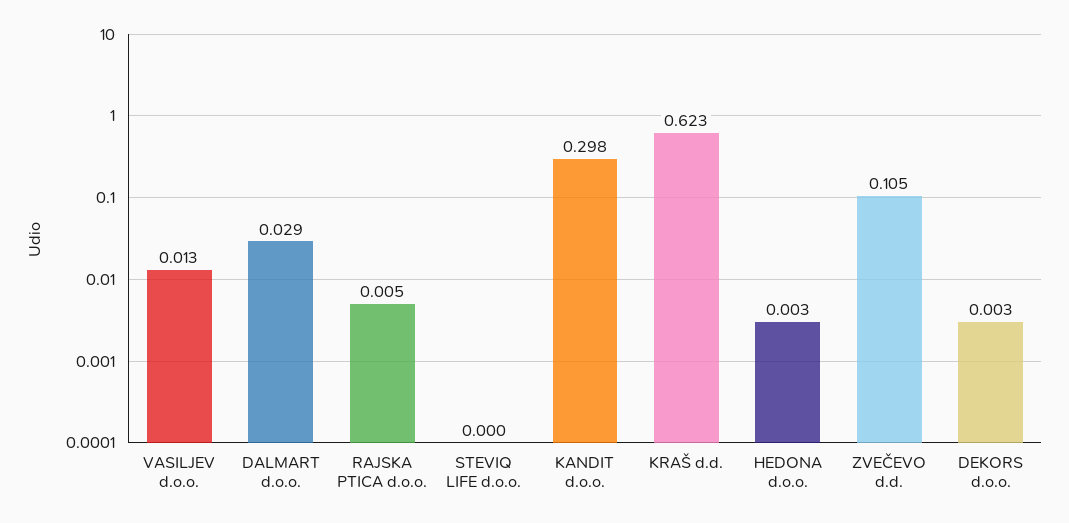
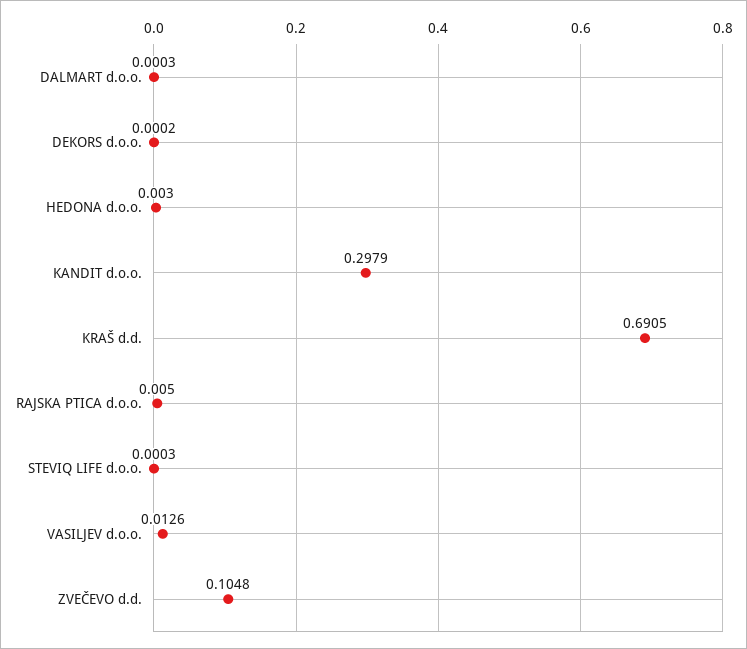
DALMART d.o.o.: 0.029 -> 0.0003
KRAŠ d.d.: 0.623 -> 0.6905
DEKORS d.o.o.: 0.003 -> 0.0002

